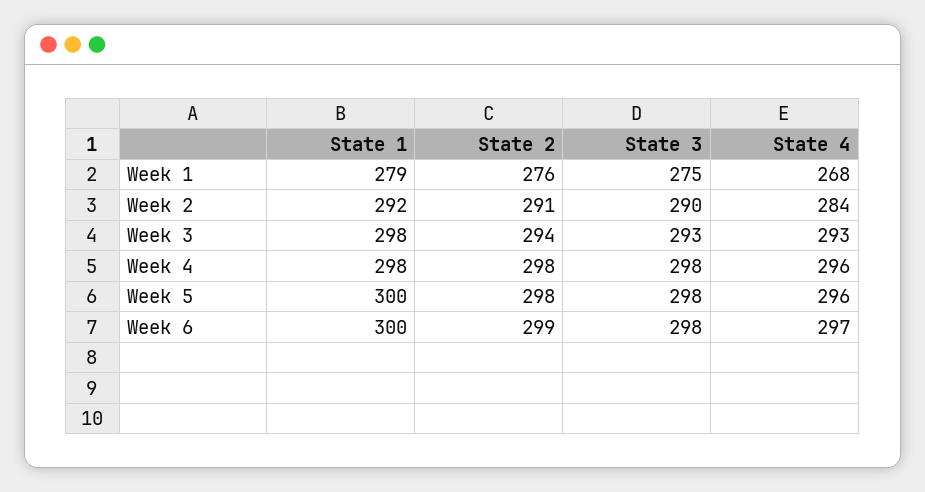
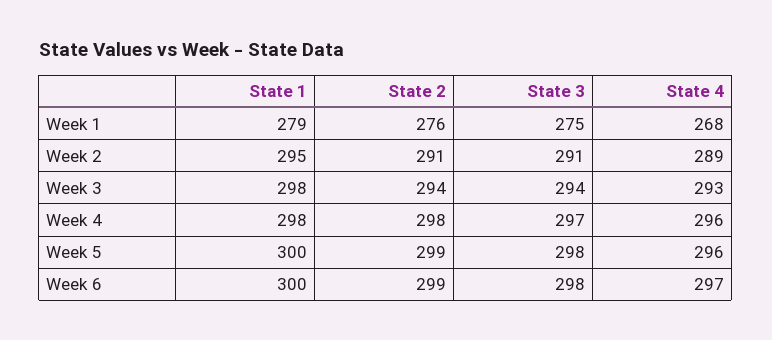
State 1, Week 2: 292 -> 295
State 3, Week 2: 290 -> 291
State 4, Week 2: 284 -> 289
State 3, Week 3: 293 -> 294
State 3, Week 4: 298 -> 297
State 2, Week 5: 298 -> 299

